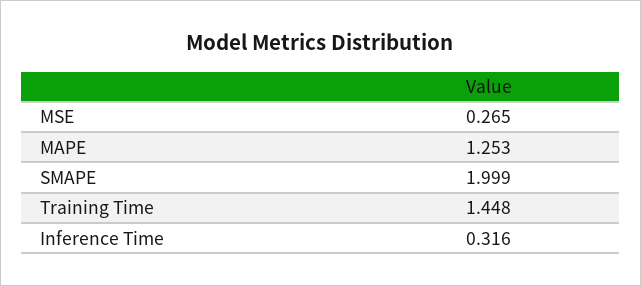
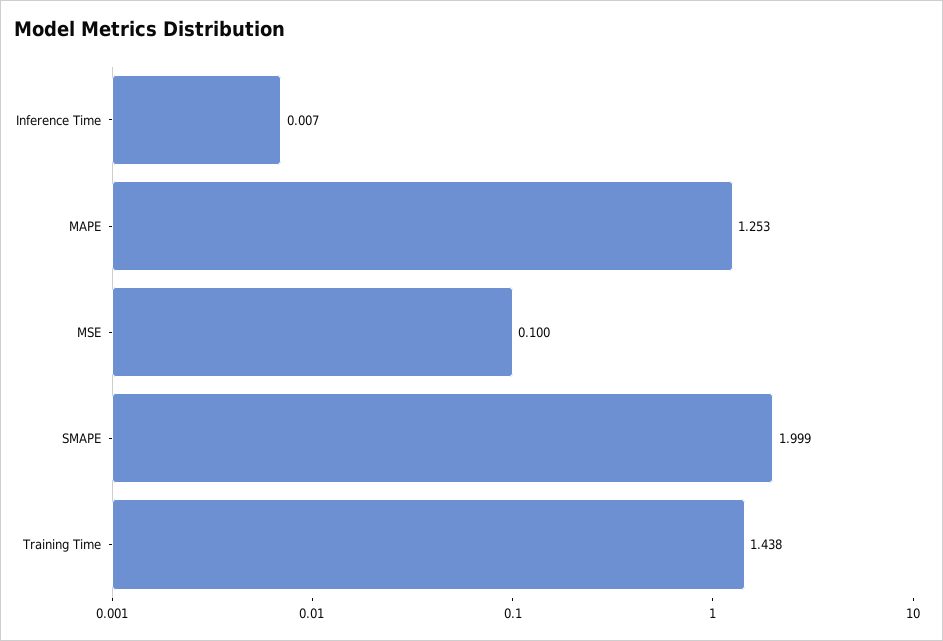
MSE: 0.265 -> 0.1
Training Time: 1.448 -> 1.438
Inference Time: 0.316 -> 0.007

